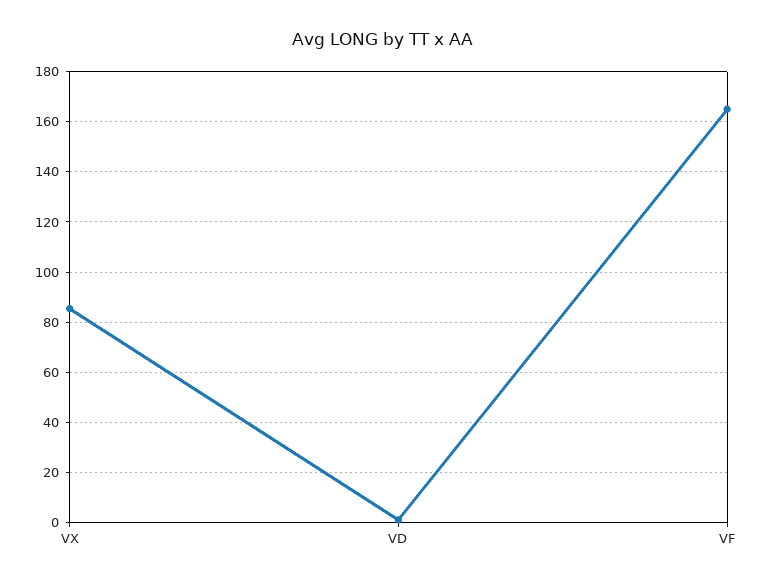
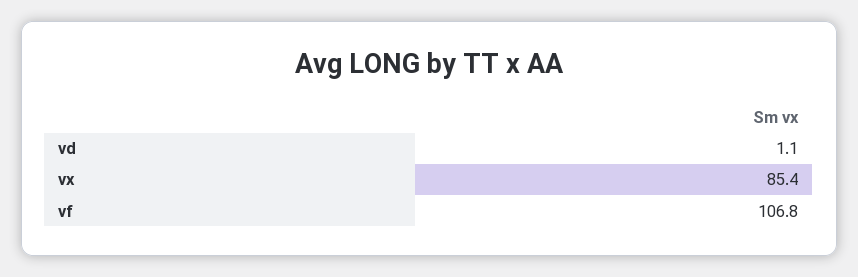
VF: 165 -> 106.8

